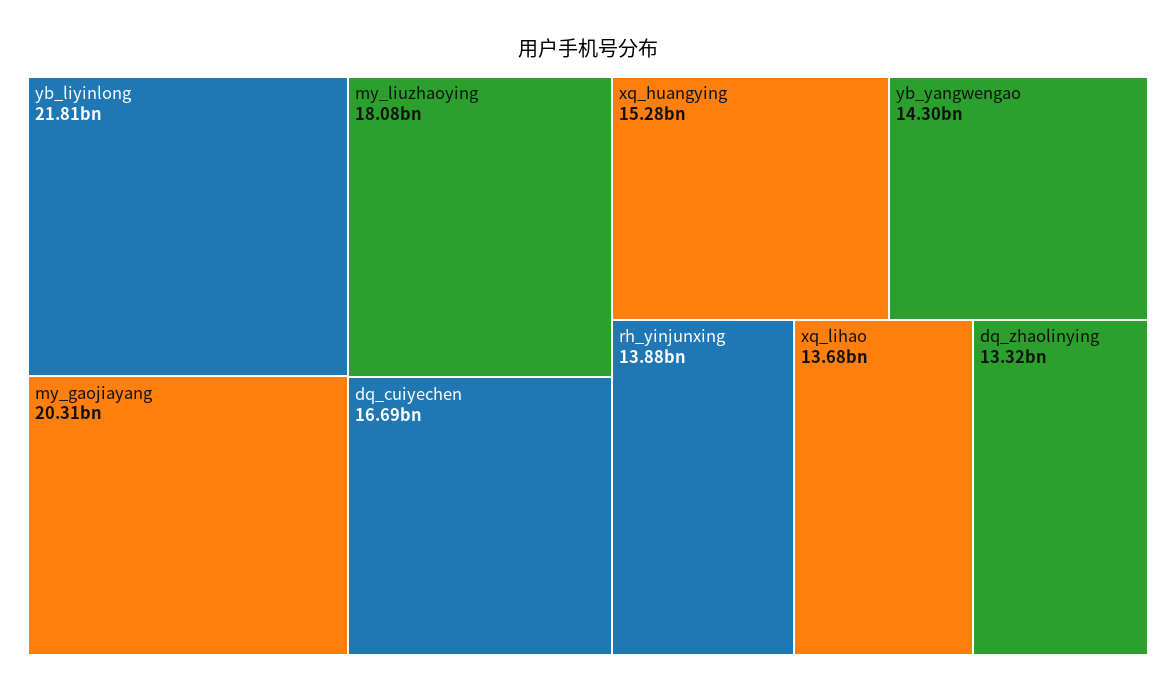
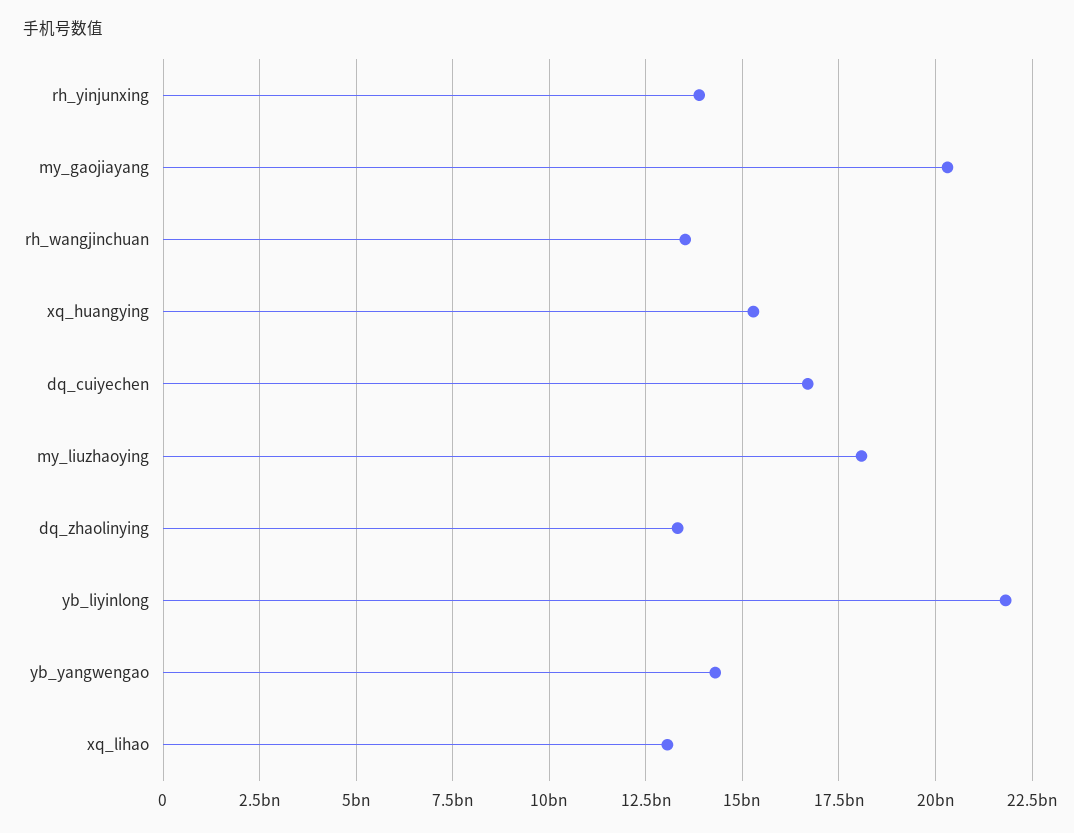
xq_lihao: 13680000000 -> 13000000000
rh_wangjinchuan: none -> 13500000000

